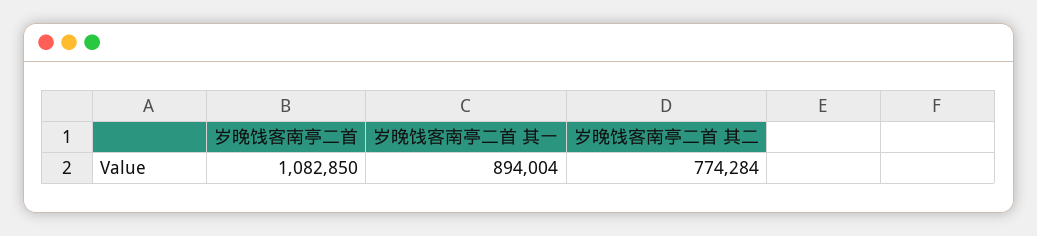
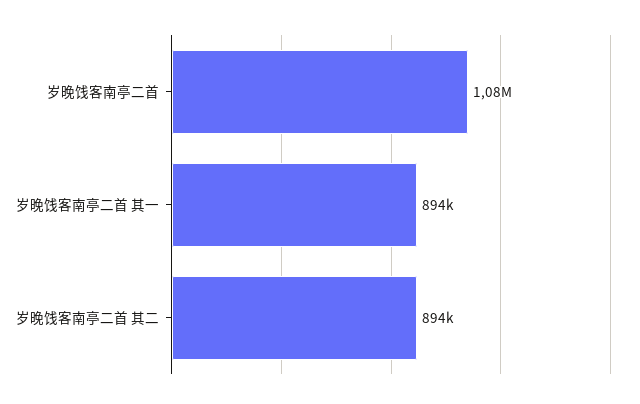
岁晚饯客南亭二首 其二: 774284 -> 894000

